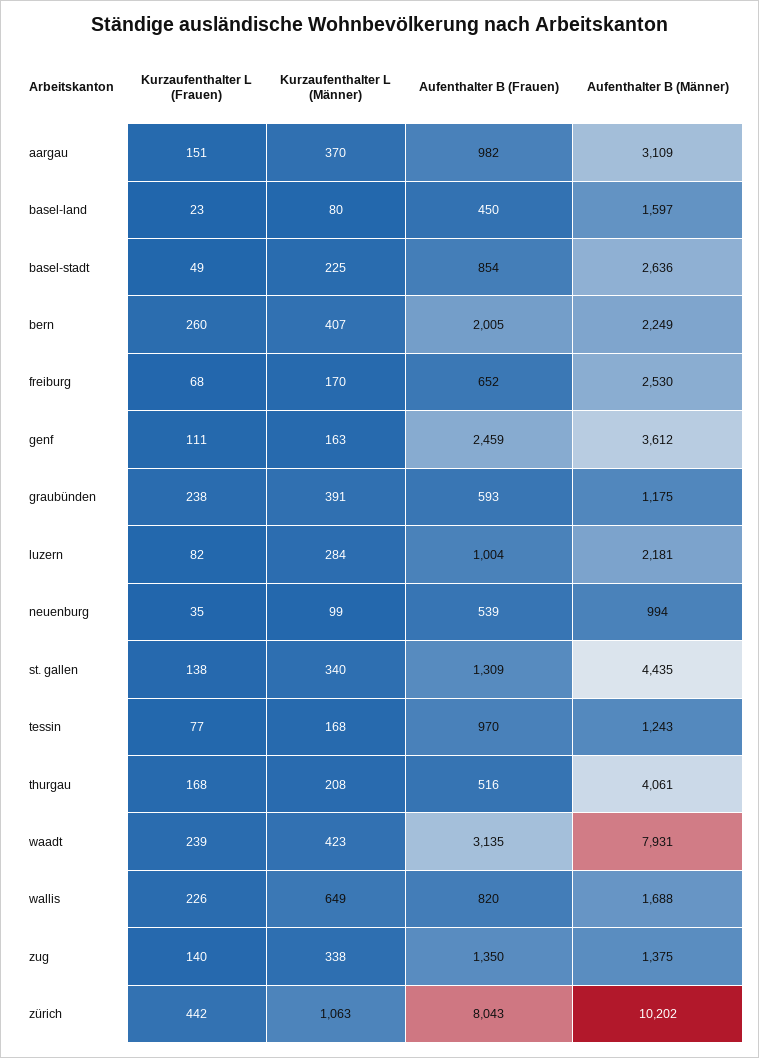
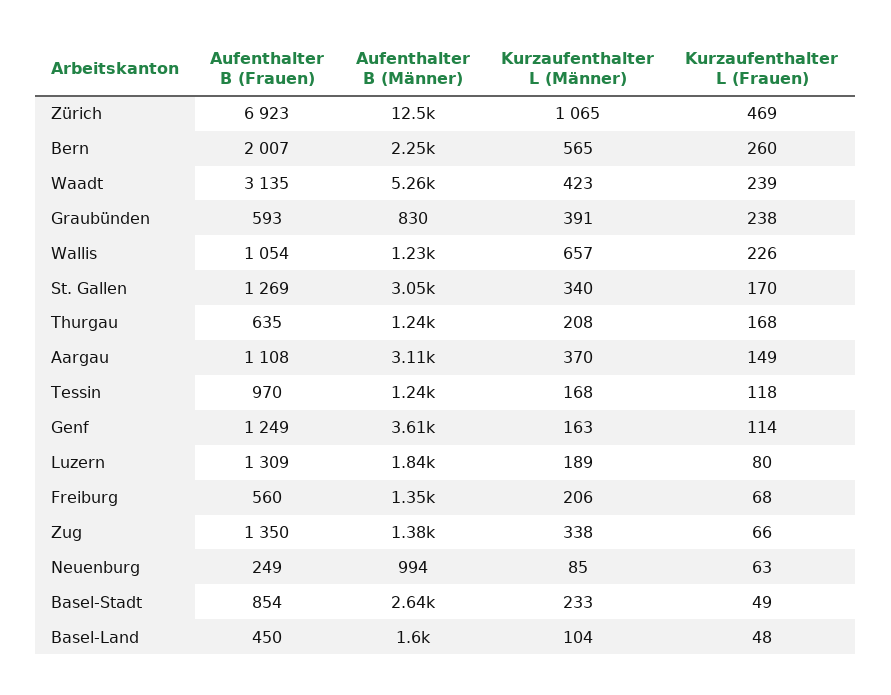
Kurzaufenthalter L (Frauen), aargau: 151 -> 149
Aufenthalter B (Frauen), aargau: 982 -> 1108
Kurzaufenthalter L (Frauen), basel-land: 23 -> 48
Kurzaufenthalter L (Männer), basel-land: 80 -> 104
Kurzaufenthalter L (Männer), basel-stadt: 225 -> 233
Kurzaufenthalter L (Männer), bern: 407 -> 565
Aufenthalter B (Frauen), bern: 2005 -> 2007
Kurzaufenthalter L (Männer), freiburg: 170 -> 206
Aufenthalter B (Frauen), freiburg: 652 -> 560
Aufenthalter B (Männer), freiburg: 2530 -> 1350
Kurzaufenthalter L (Frauen), genf: 111 -> 114
Aufenthalter B (Frauen), genf: 2459 -> 1249
Aufenthalter B (Männer), graubünden: 1175 -> 830
Kurzaufenthalter L (Frauen), luzern: 82 -> 80
Kurzaufenthalter L (Männer), luzern: 284 -> 189
Aufenthalter B (Frauen), luzern: 1004 -> 1309
Aufenthalter B (Männer), luzern: 2181 -> 1840
Kurzaufenthalter L (Frauen), neuenburg: 35 -> 63
Kurzaufenthalter L (Männer), neuenburg: 99 -> 85
Aufenthalter B (Frauen), neuenburg: 539 -> 249
Kurzaufenthalter L (Frauen), st. gallen: 138 -> 170
Aufenthalter B (Frauen), st. gallen: 1309 -> 1269
Aufenthalter B (Männer), st. gallen: 4435 -> 3050
Kurzaufenthalter L (Frauen), tessin: 77 -> 118
Aufenthalter B (Frauen), thurgau: 516 -> 635
Aufenthalter B (Männer), thurgau: 4061 -> 1240
Aufenthalter B (Männer), waadt: 7931 -> 5260
Kurzaufenthalter L (Männer), wallis: 649 -> 657
Aufenthalter B (Frauen), wallis: 820 -> 1054
Aufenthalter B (Männer), wallis: 1688 -> 1230
Kurzaufenthalter L (Frauen), zug: 140 -> 66
Kurzaufenthalter L (Frauen), zürich: 442 -> 469
Kurzaufenthalter L (Männer), zürich: 1063 -> 1065
Aufenthalter B (Frauen), zürich: 8043 -> 6923
Aufenthalter B (Männer), zürich: 10202 -> 12500

